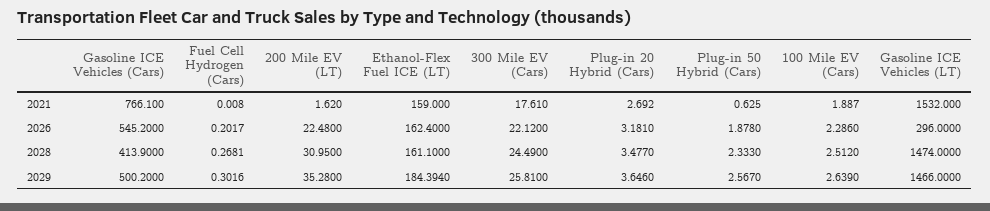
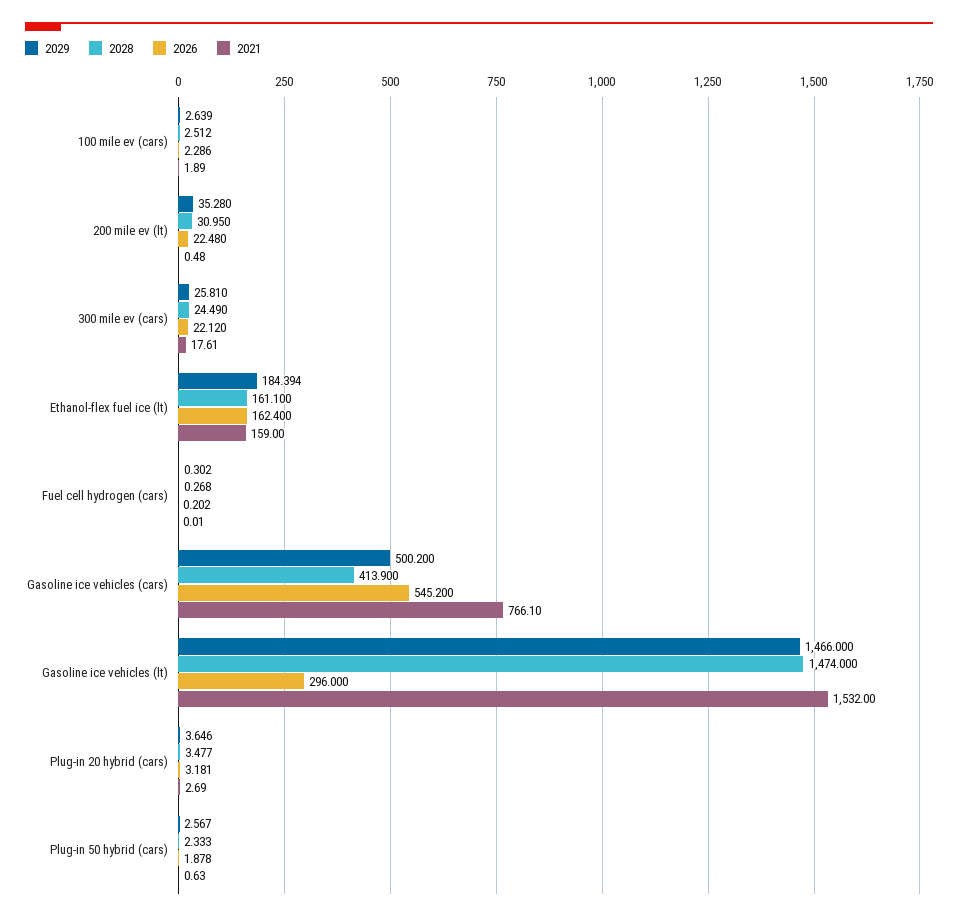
2021, 200 Mile EV (LT): 1.62 -> 0.48

